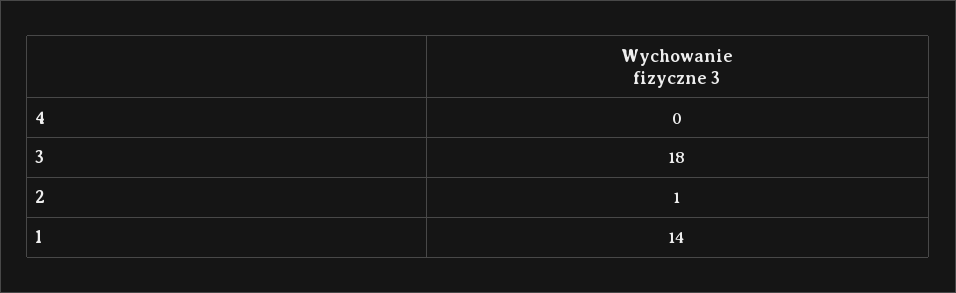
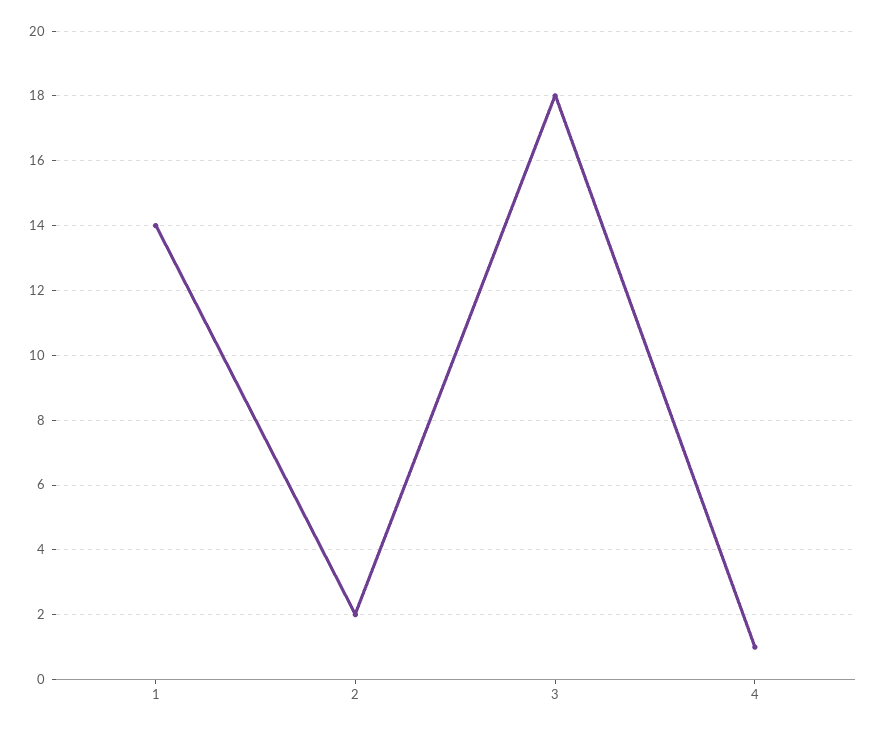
4: 0 -> 1
2: 1 -> 2

